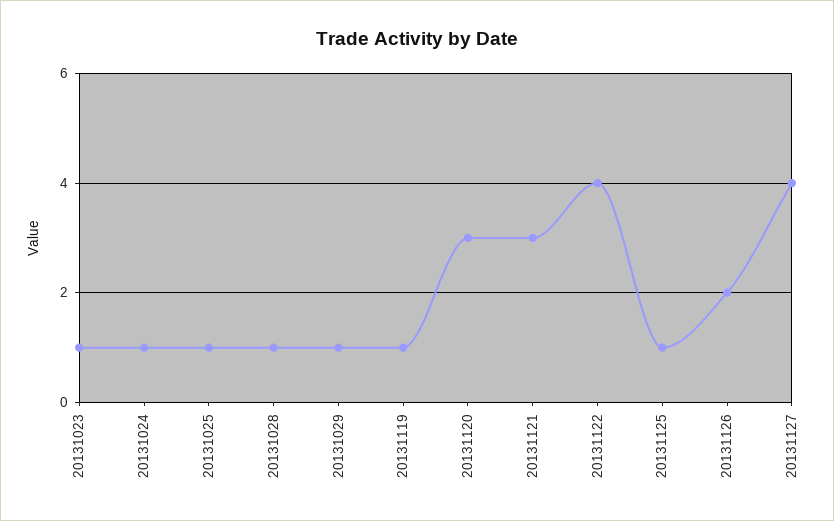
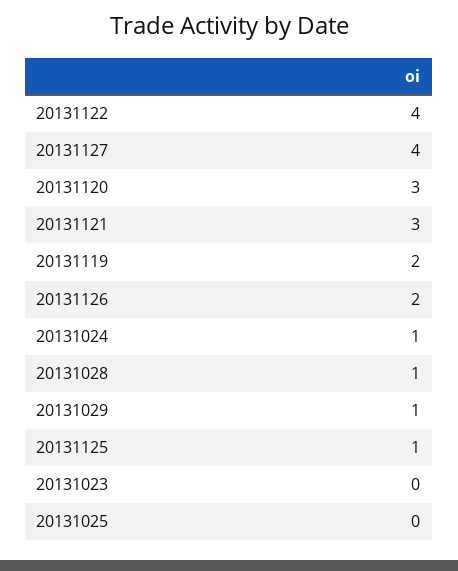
20131023: 1 -> 0
20131025: 1 -> 0
20131119: 1 -> 2

